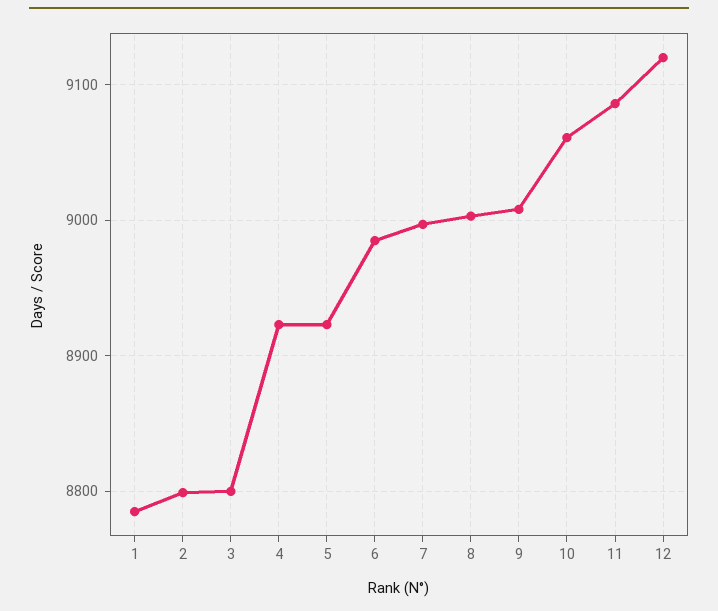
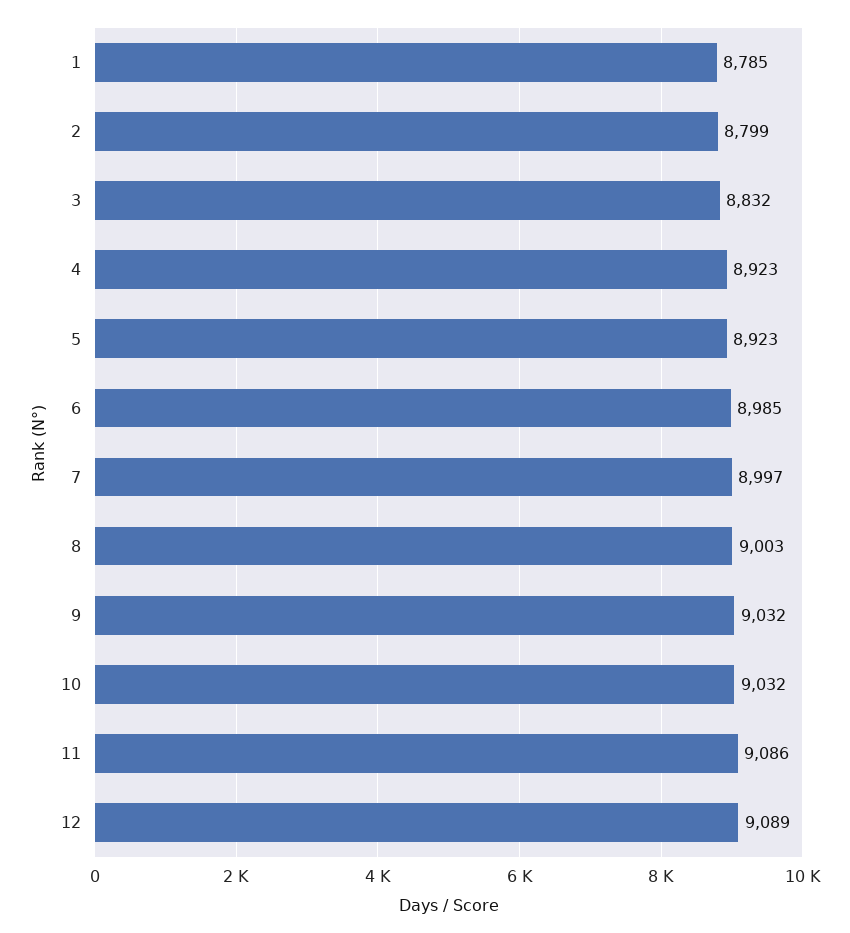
3: 8800 -> 8832
9: 9010 -> 9032
10: 9060 -> 9032
12: 9120 -> 9089

